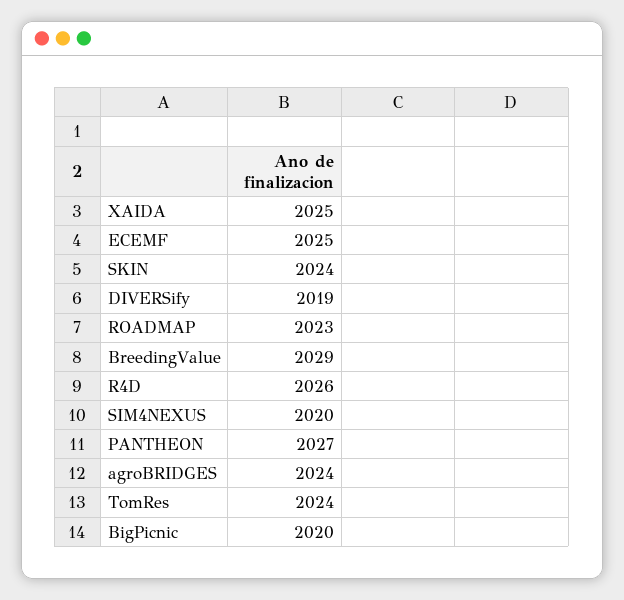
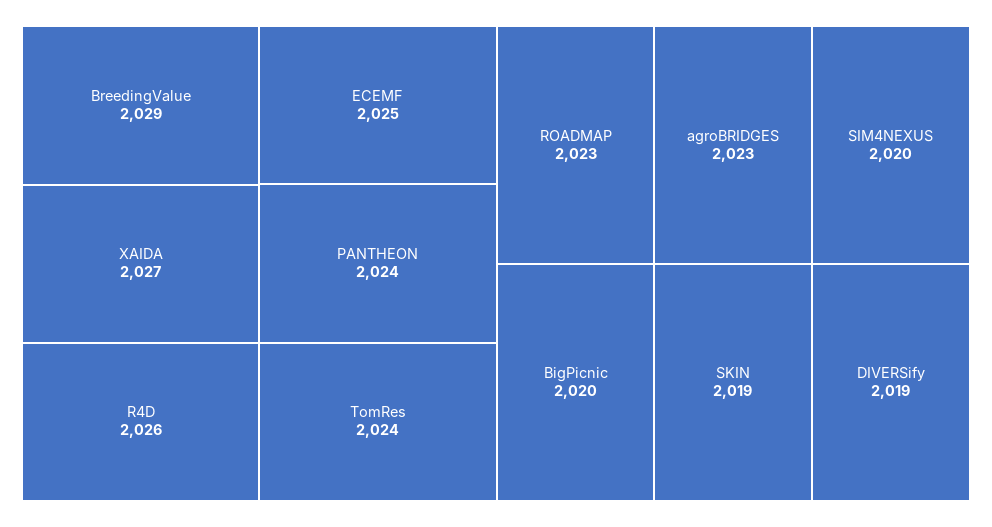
XAIDA: 2025 -> 2027
SKIN: 2024 -> 2019
PANTHEON: 2027 -> 2024
agroBRIDGES: 2024 -> 2023

